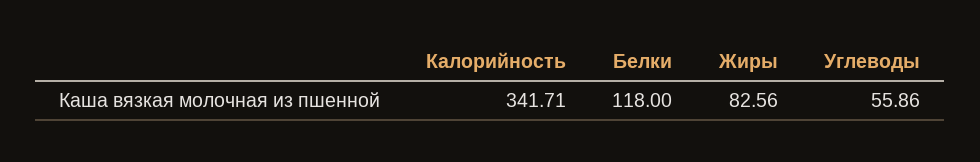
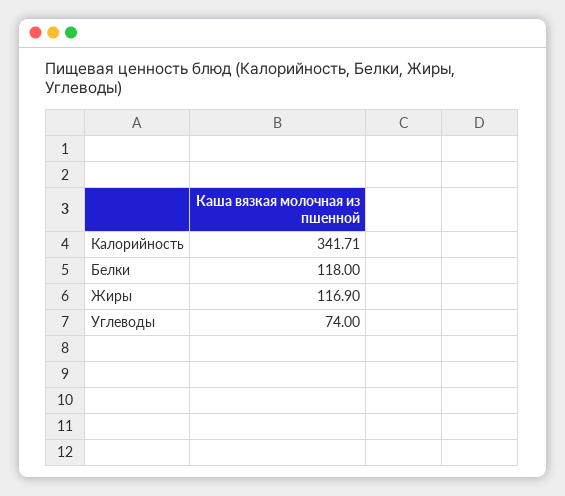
Жиры: 82.56 -> 116.9
Углеводы: 55.86 -> 74

